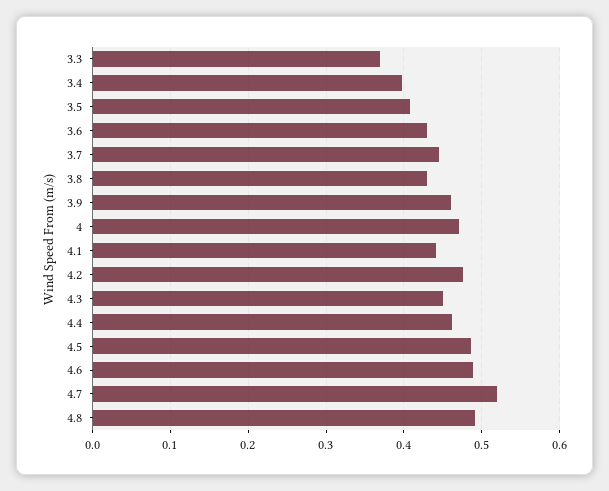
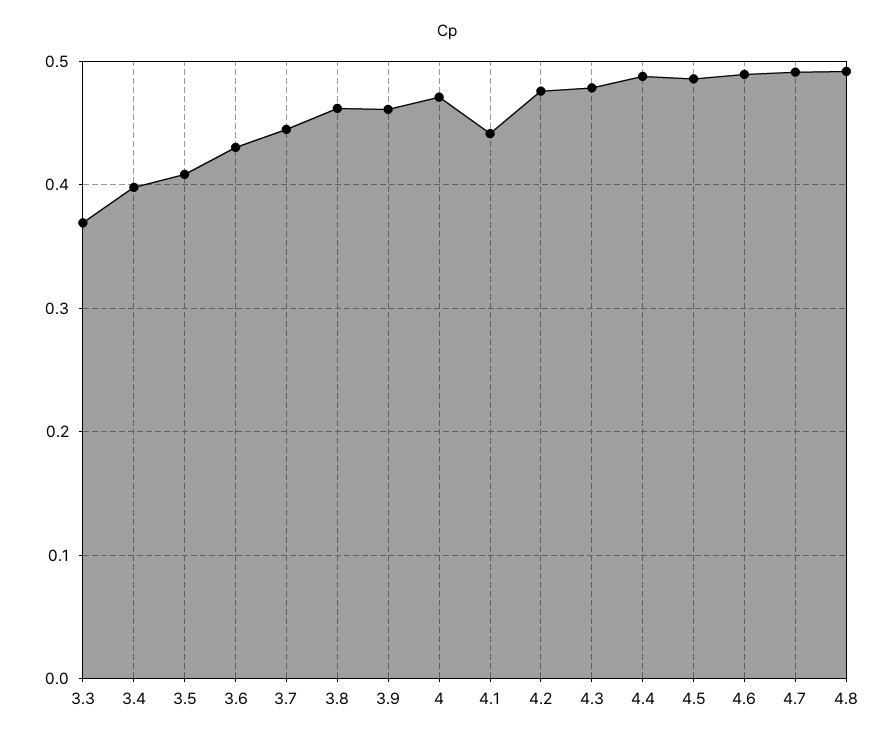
3.8: 0.43 -> 0.46
4.3: 0.45 -> 0.48
4.4: 0.46 -> 0.49
4.7: 0.52 -> 0.49

